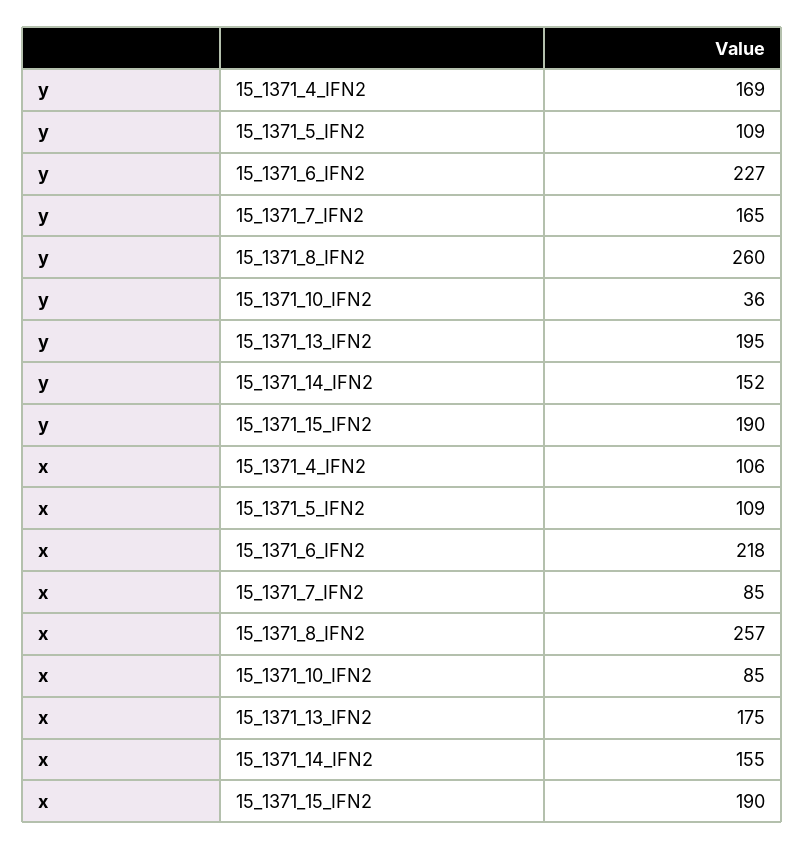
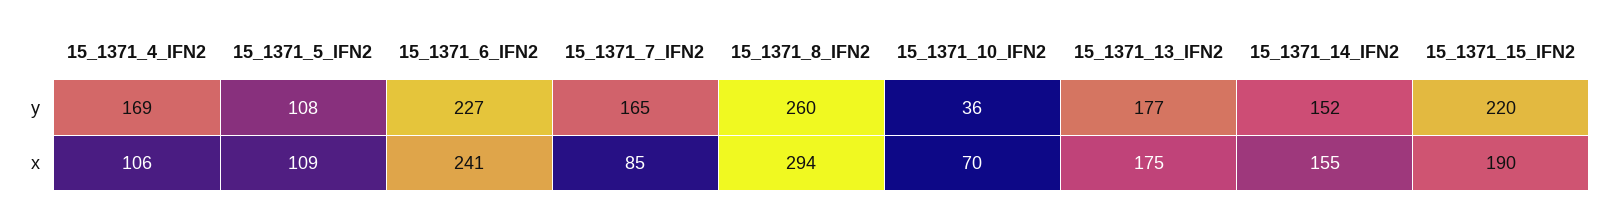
y, 15_1371_5_IFN2: 109 -> 108
y, 15_1371_13_IFN2: 195 -> 177
y, 15_1371_15_IFN2: 190 -> 220
x, 15_1371_6_IFN2: 218 -> 241
x, 15_1371_8_IFN2: 257 -> 294
x, 15_1371_10_IFN2: 85 -> 70

